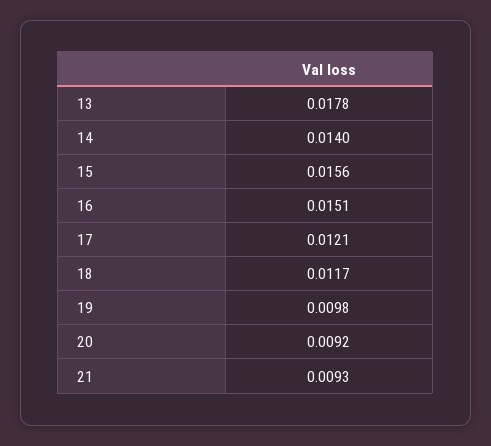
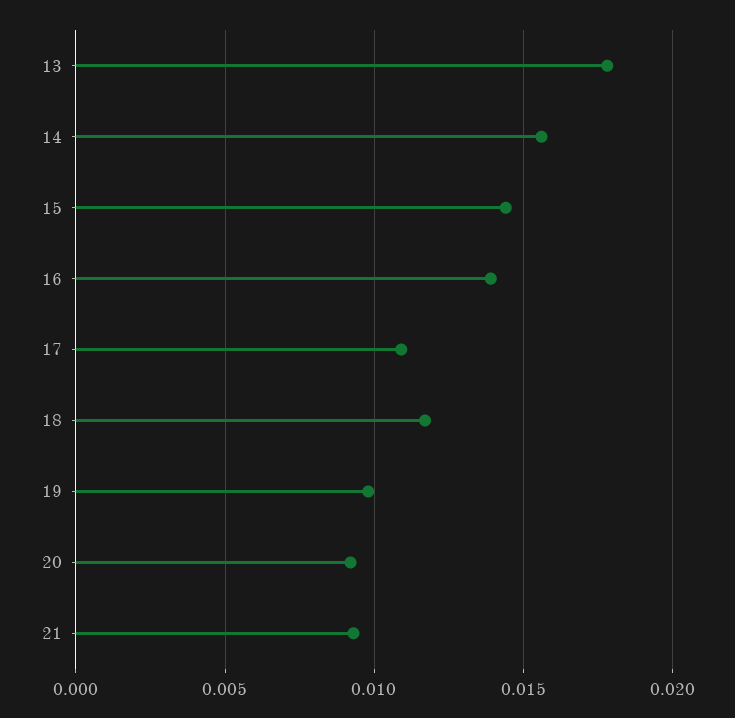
14: 0.014 -> 0.0155
15: 0.0156 -> 0.0145
16: 0.0151 -> 0.014
17: 0.0121 -> 0.011

